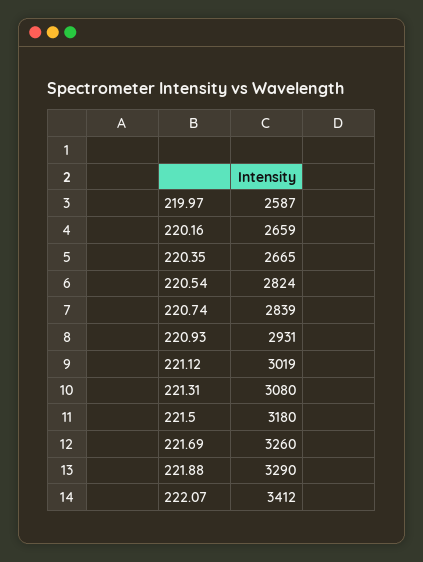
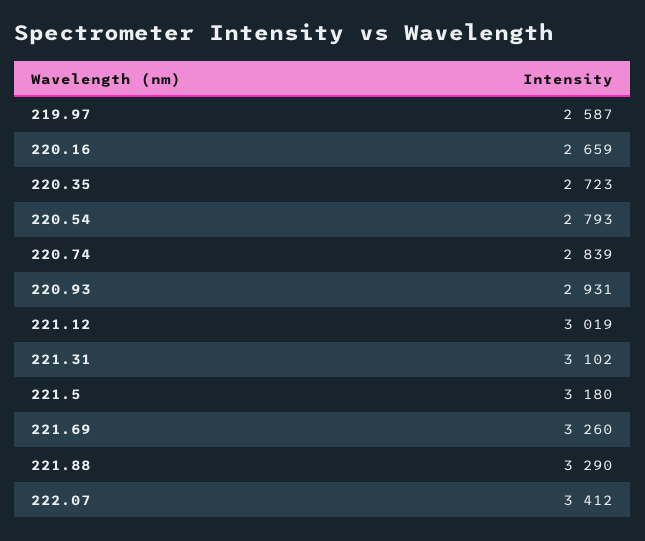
220.35: 2665 -> 2723
220.54: 2824 -> 2793
221.31: 3080 -> 3102

